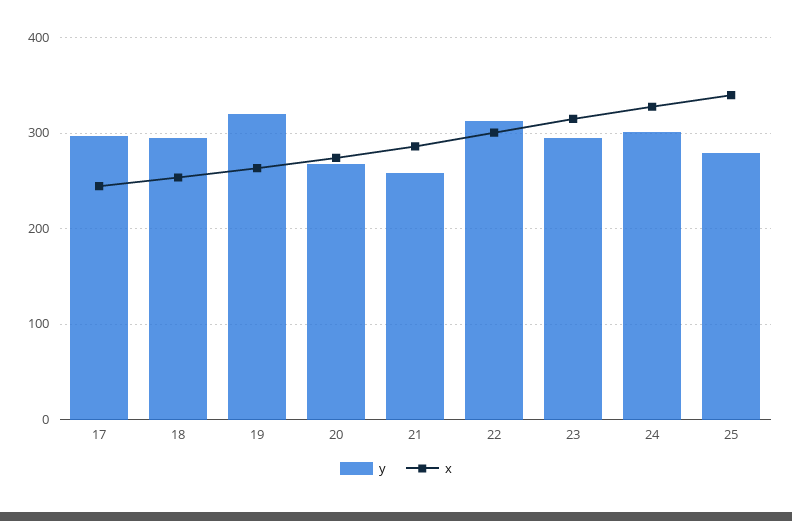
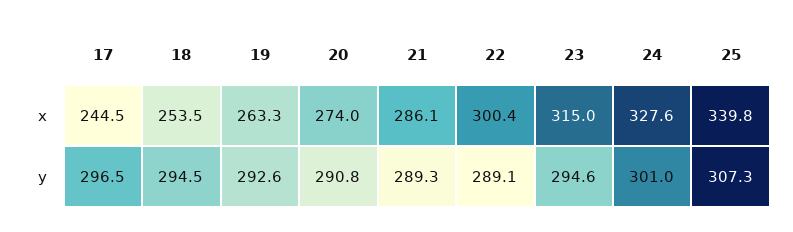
y, 19: 320 -> 292.6
y, 20: 270 -> 290.8
y, 21: 260 -> 289.3
y, 22: 310 -> 289.1
y, 25: 280 -> 307.3

